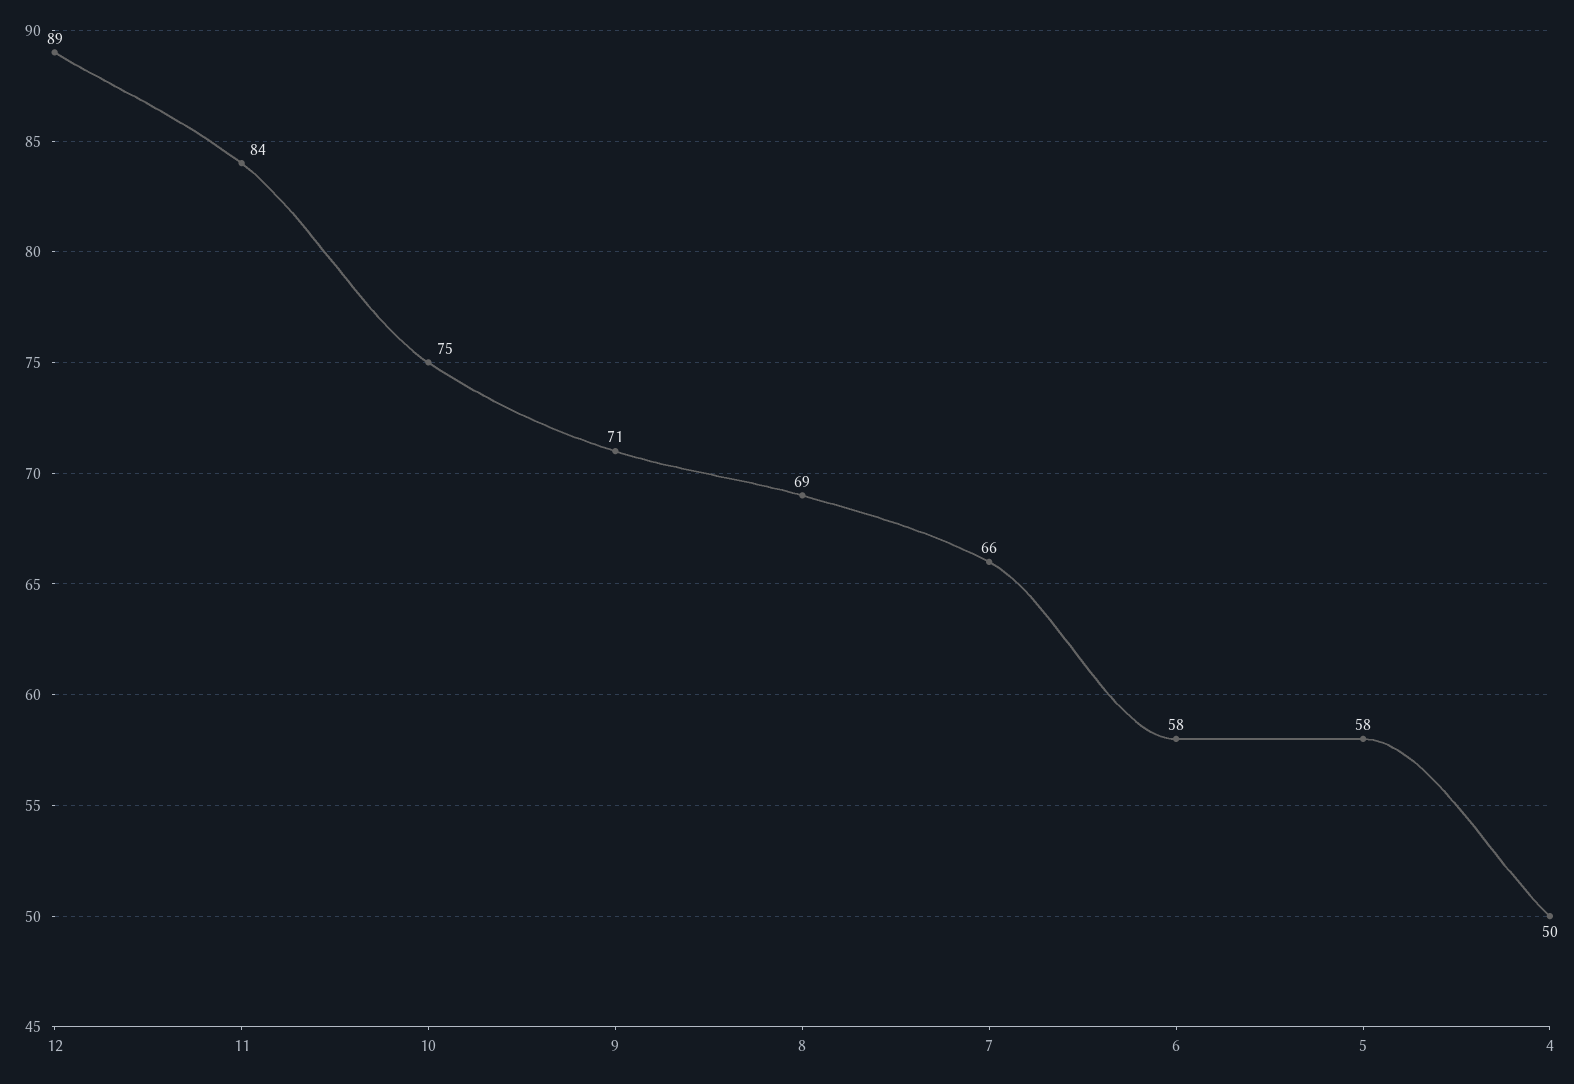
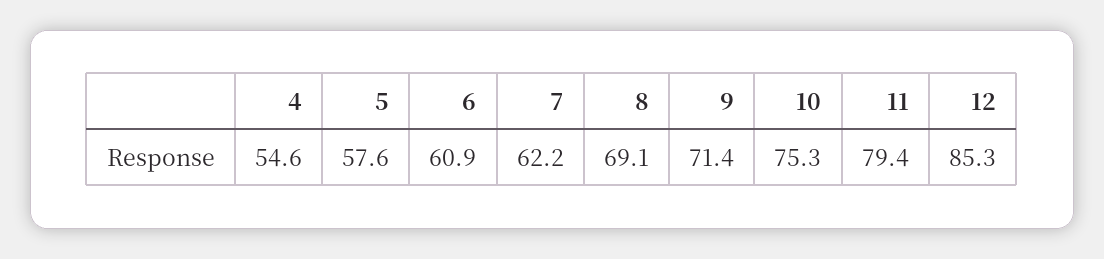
12: 89 -> 85.3
11: 84 -> 79.4
7: 66 -> 62.2
6: 58 -> 60.9
4: 50 -> 54.6

